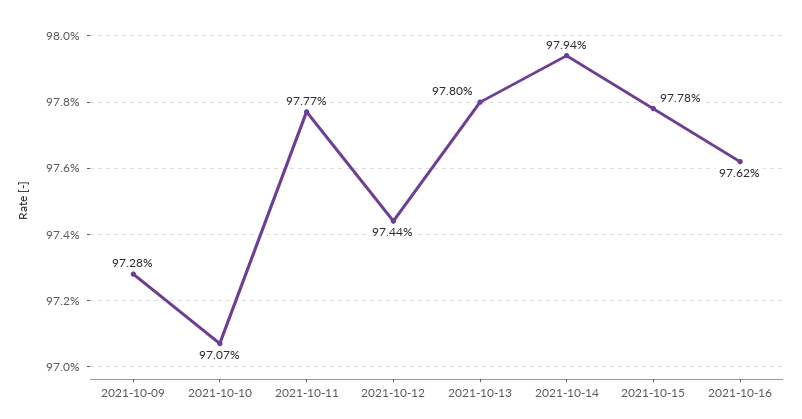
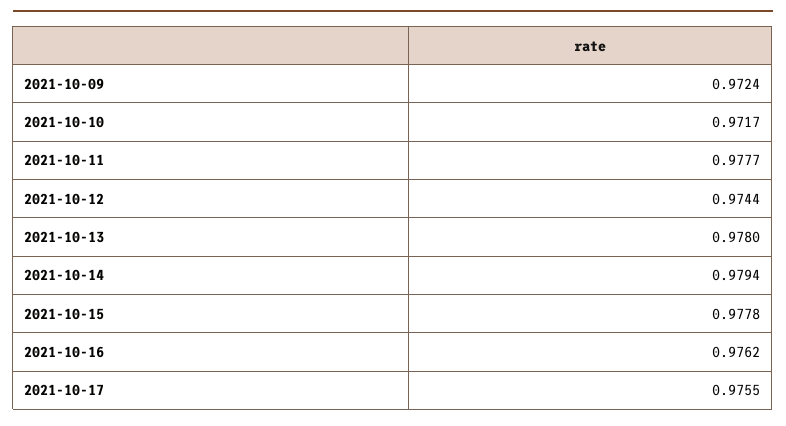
2021-10-09: 0.9728 -> 0.9724
2021-10-10: 0.9707 -> 0.9717
2021-10-17: none -> 0.9755

